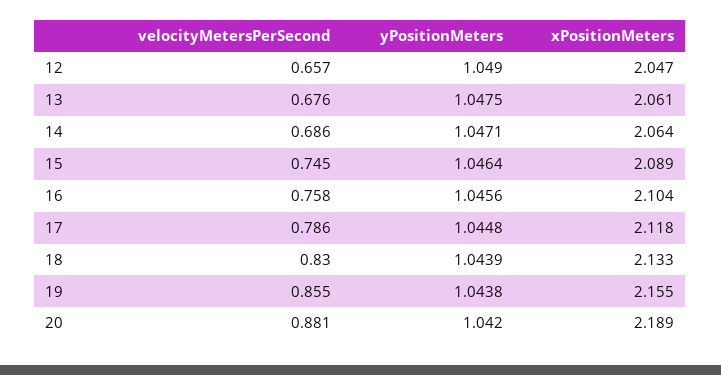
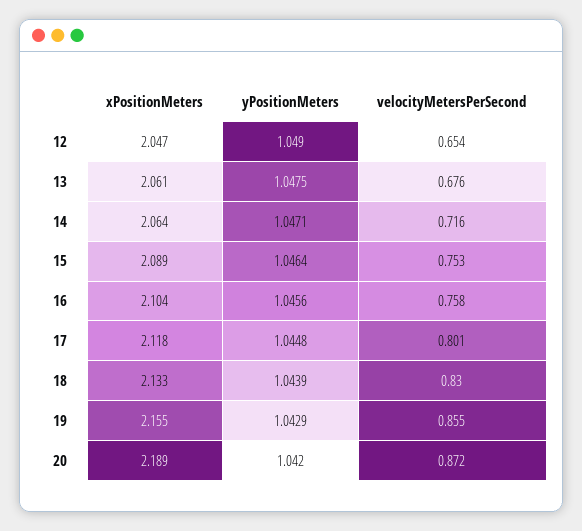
velocityMetersPerSecond, 12: 0.657 -> 0.654
velocityMetersPerSecond, 14: 0.686 -> 0.716
velocityMetersPerSecond, 15: 0.745 -> 0.753
velocityMetersPerSecond, 17: 0.786 -> 0.801
yPositionMeters, 19: 1.0438 -> 1.0429
velocityMetersPerSecond, 20: 0.881 -> 0.872

